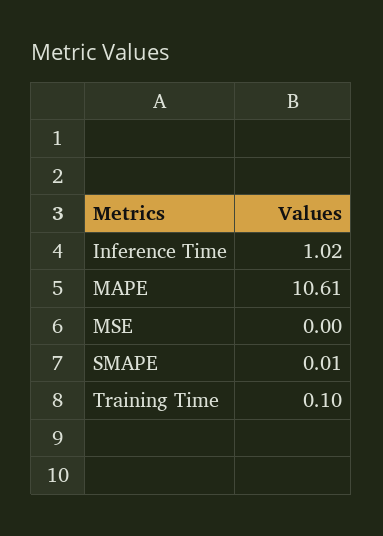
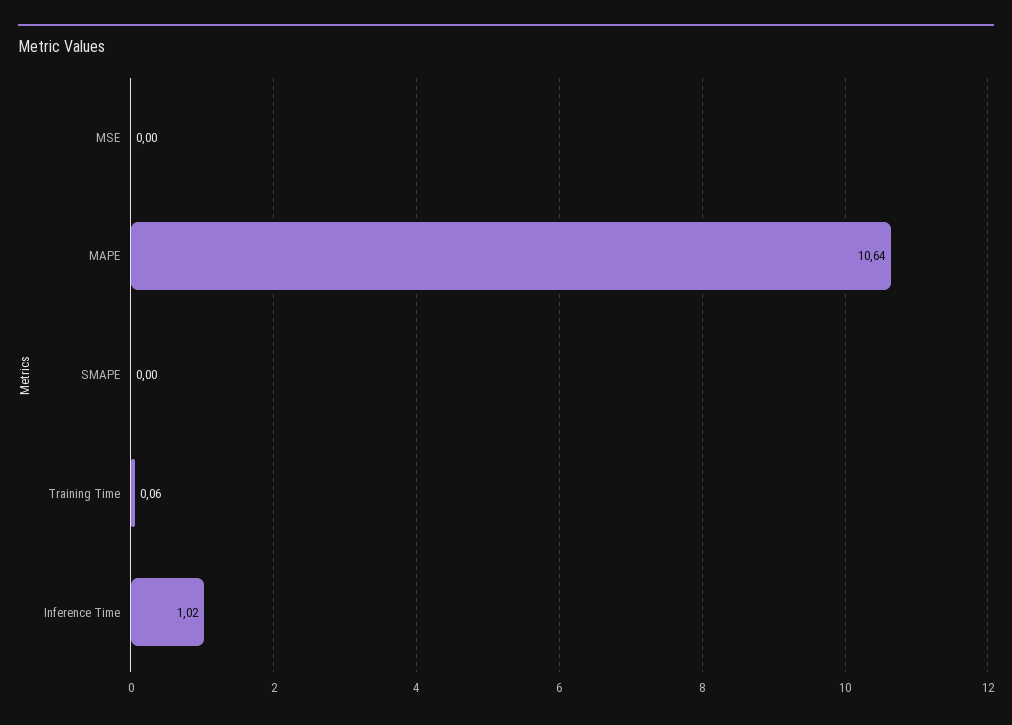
MAPE: 10.61 -> 10.64
SMAPE: 0.01 -> 0
Training Time: 0.1 -> 0.06

